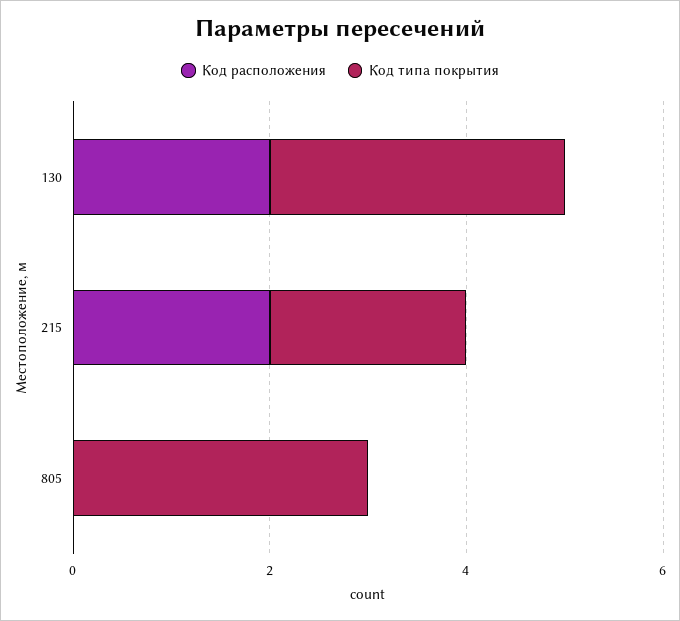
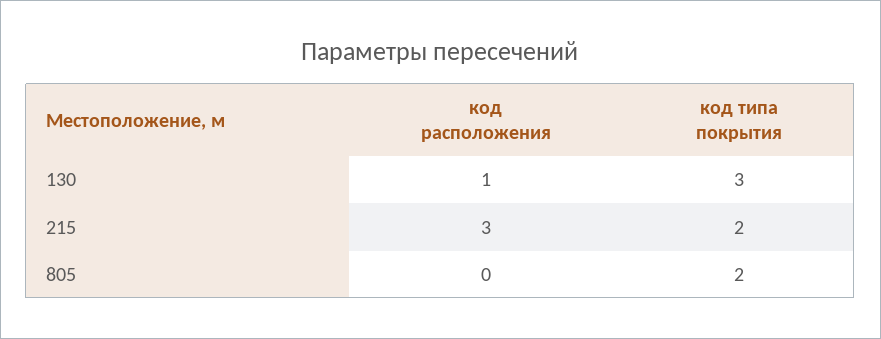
Код расположения, 130: 2 -> 1
Код расположения, 215: 2 -> 3
Код типа покрытия, 805: 3 -> 2

